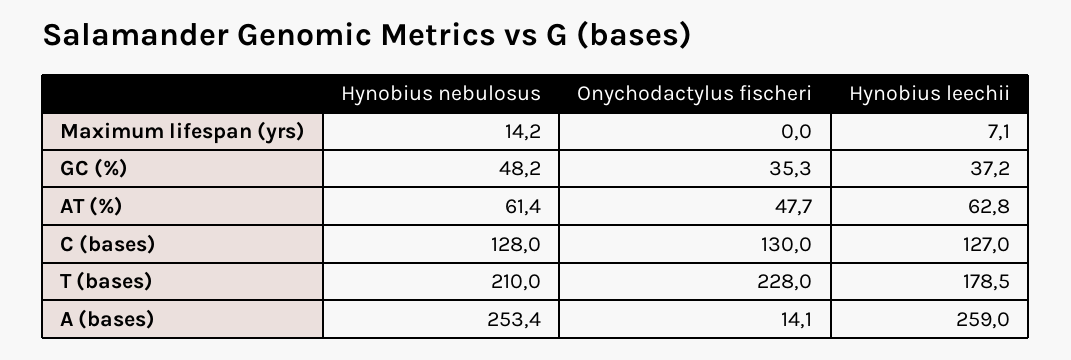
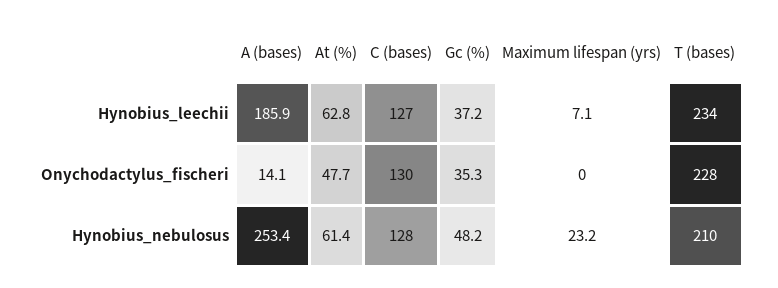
Hynobius nebulosus, Maximum lifespan (yrs): 14.2 -> 23.2
Hynobius leechii, T (bases): 178.5 -> 234
Hynobius leechii, A (bases): 259 -> 185.9

